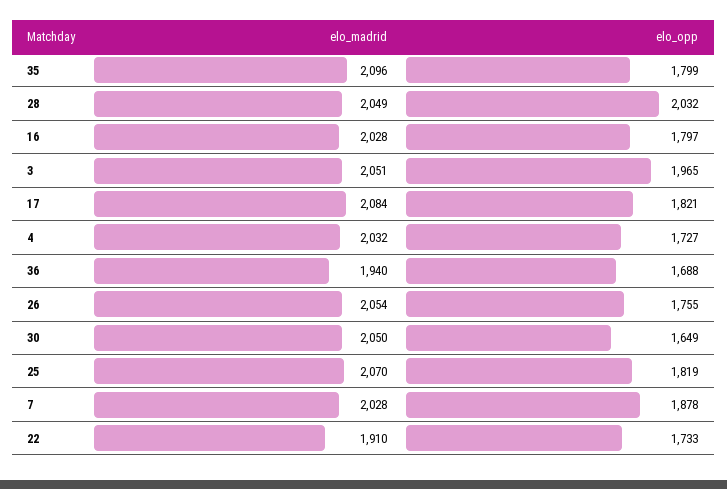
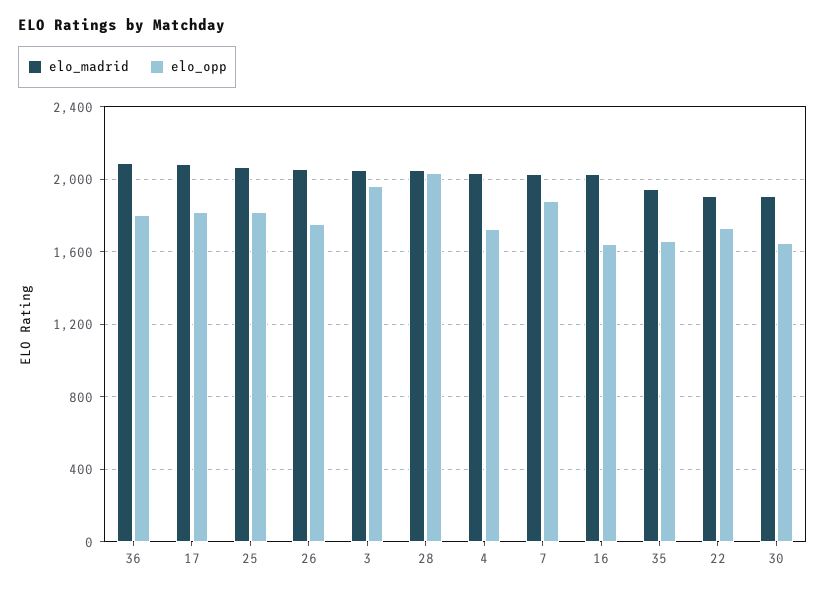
elo_madrid, 35: 2096 -> 1950
elo_opp, 35: 1799 -> 1650
elo_opp, 16: 1797 -> 1650
elo_madrid, 36: 1940 -> 2100
elo_opp, 36: 1688 -> 1800
elo_madrid, 30: 2050 -> 1900

